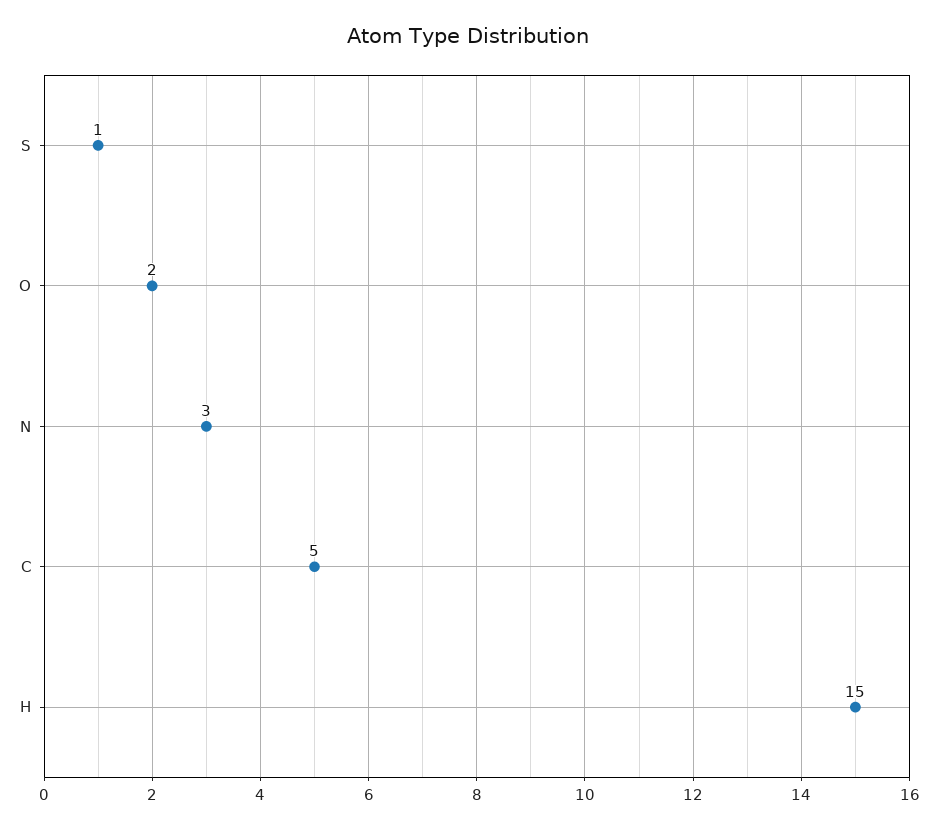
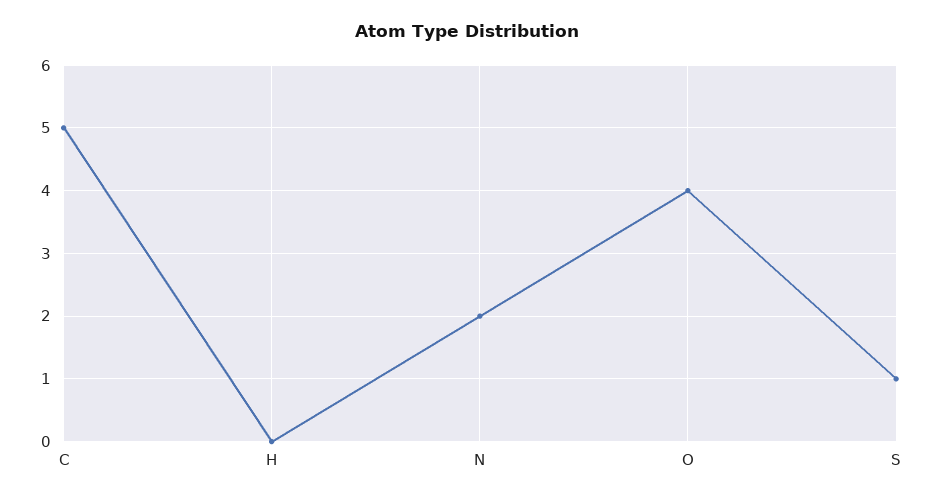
O: 2 -> 4
N: 3 -> 2
H: 15 -> 0

